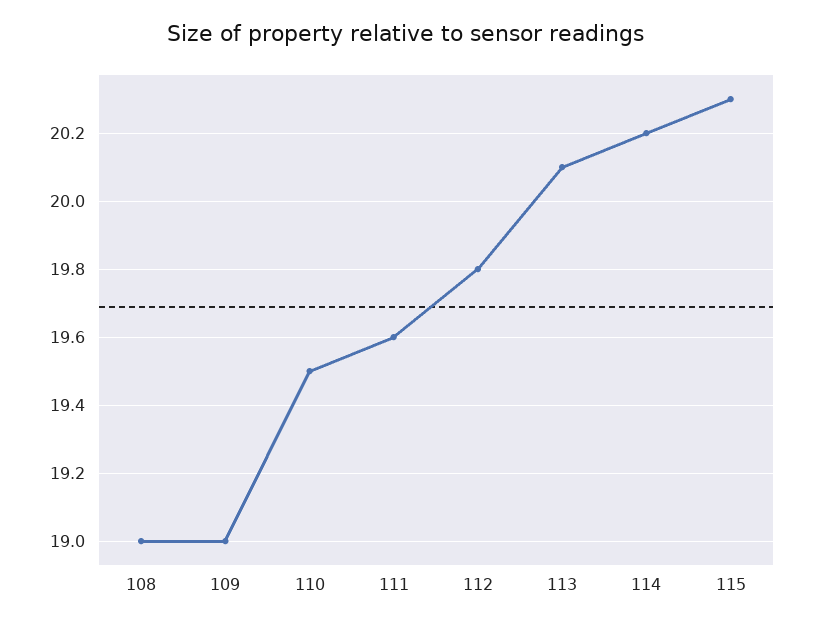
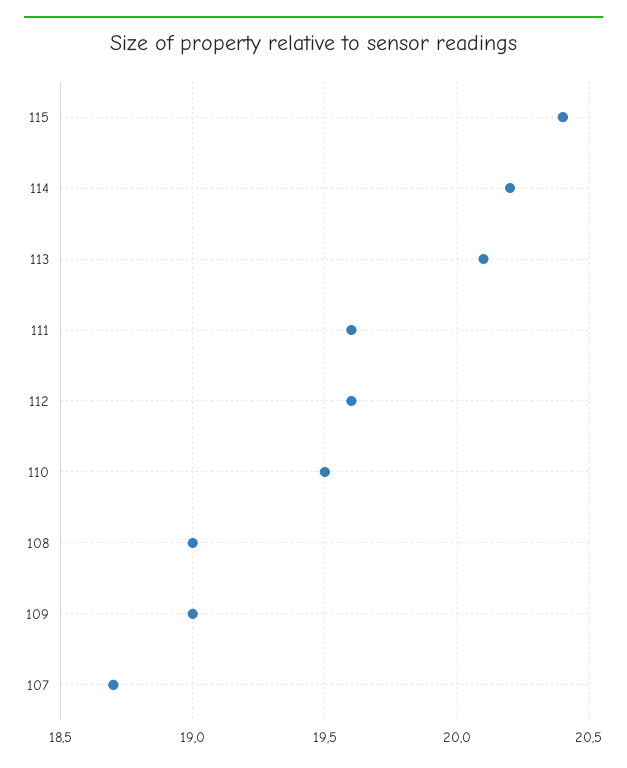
112: 19.8 -> 19.6
115: 20.3 -> 20.4
107: none -> 18.7

